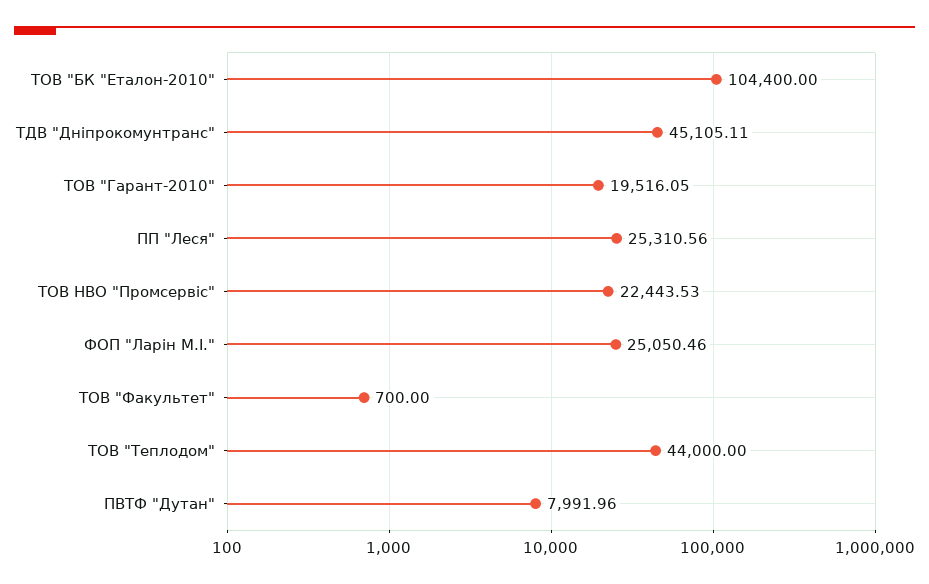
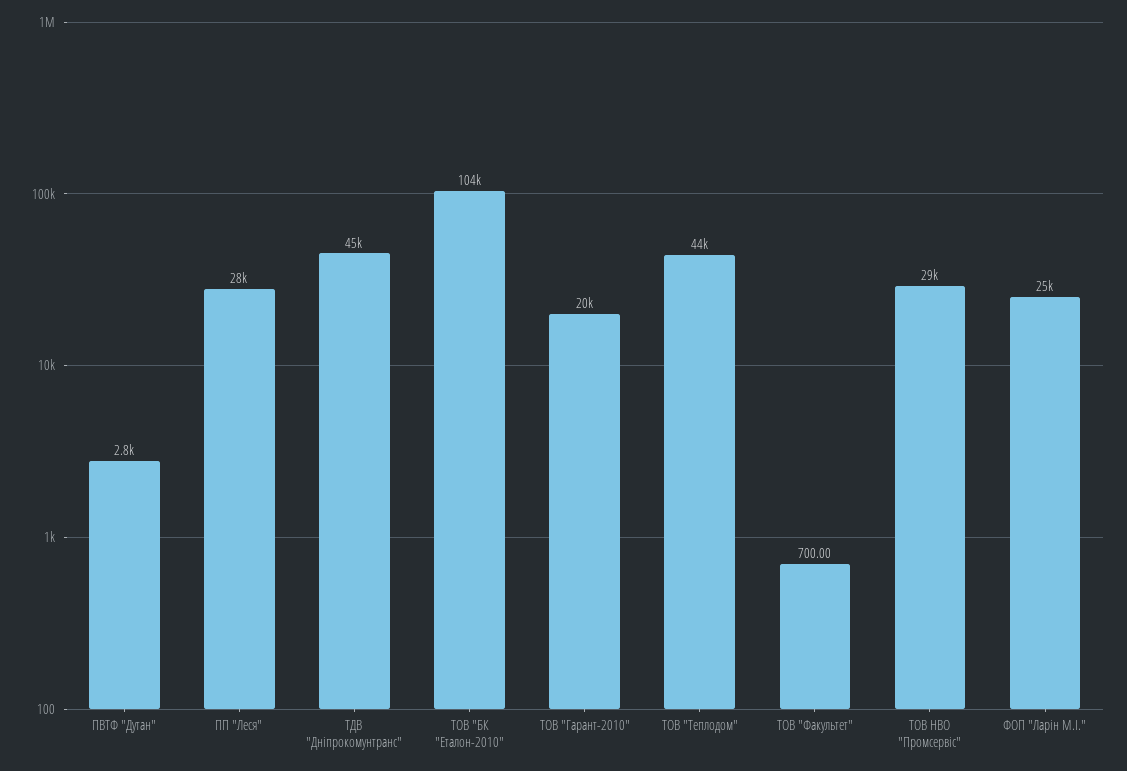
ПП "Леся": 25310.56 -> 28000
ТОВ НВО "Промсервіс": 22443.53 -> 29000
ПВТФ "Дутан": 7991.96 -> 2800

